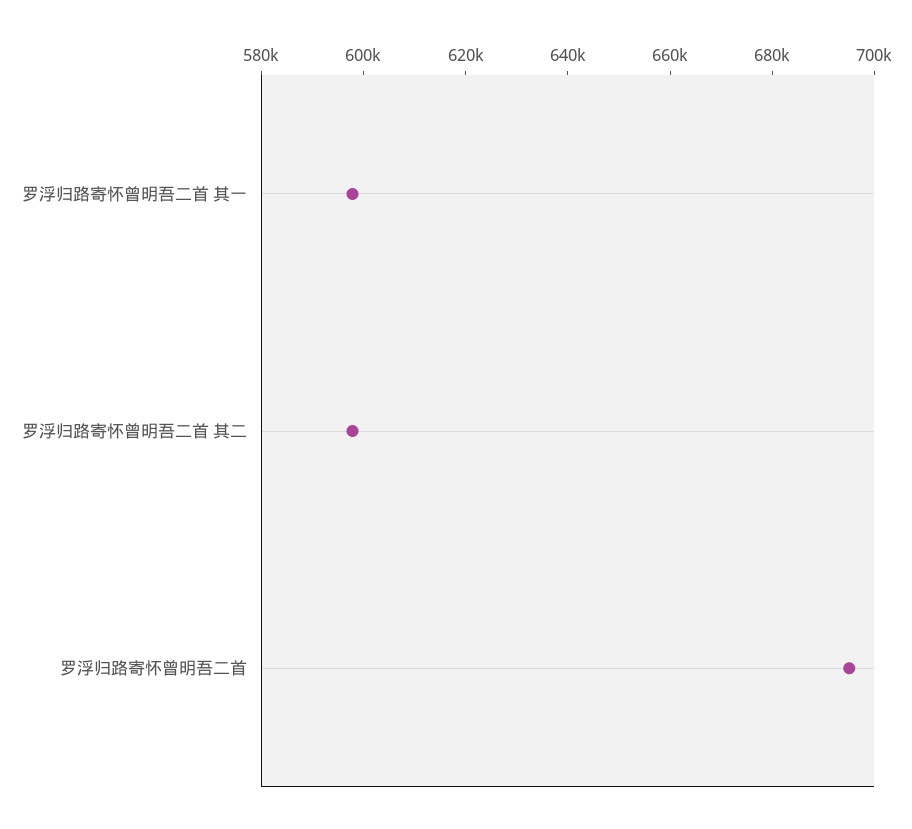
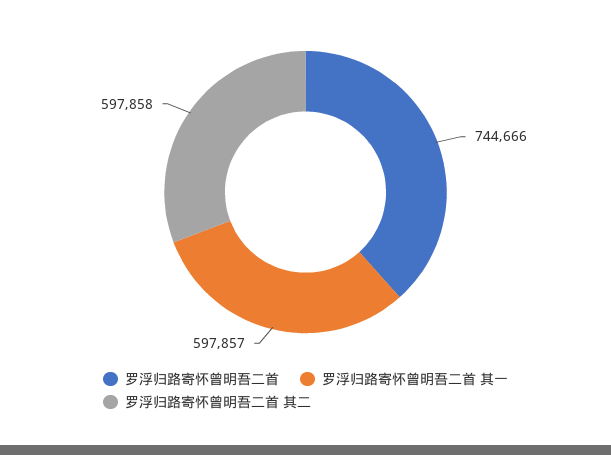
罗浮归路寄怀曾明吾二首: 695000 -> 744666

